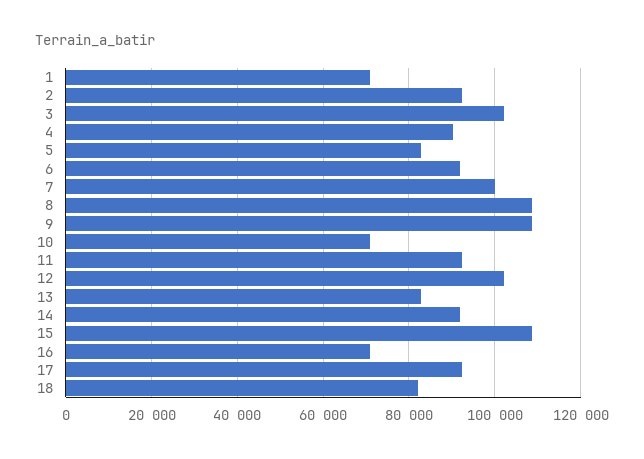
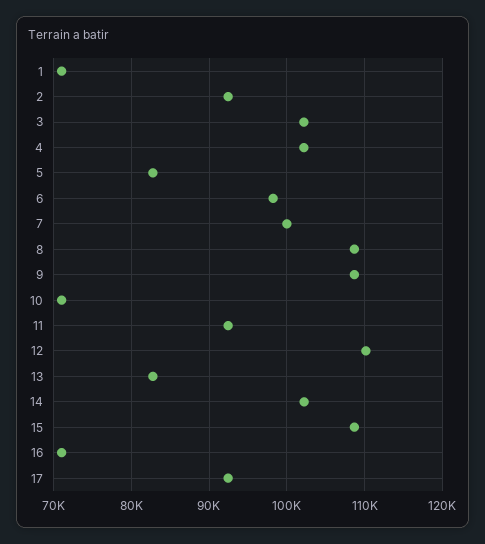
4: 90000 -> 102000
6: 92000 -> 98000
12: 102000 -> 110000
14: 92000 -> 102000
18: 82000 -> none

